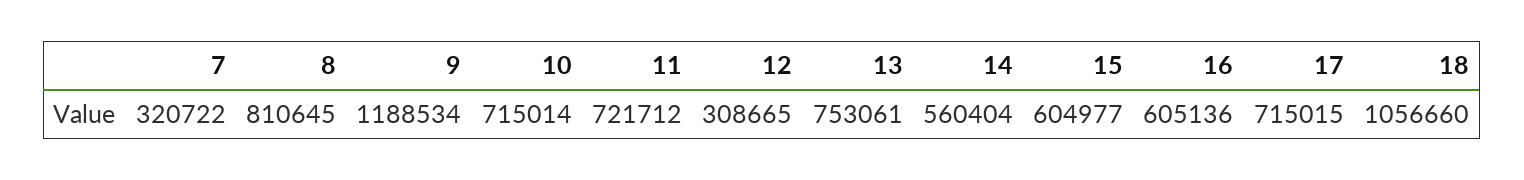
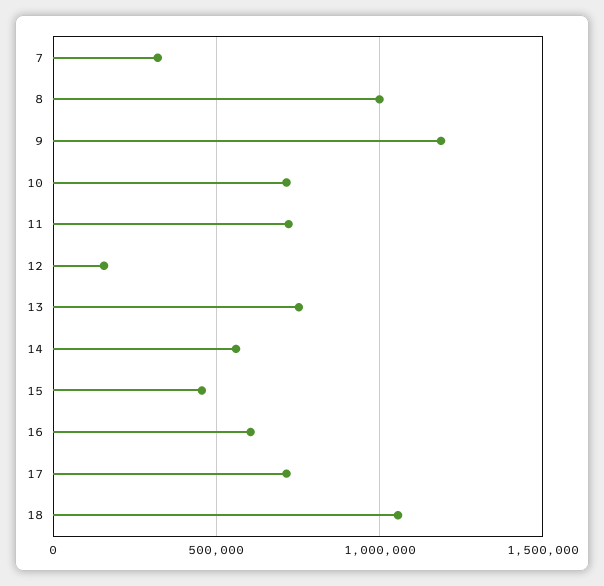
8: 810645 -> 1000000
12: 308665 -> 150000
15: 604977 -> 450000

